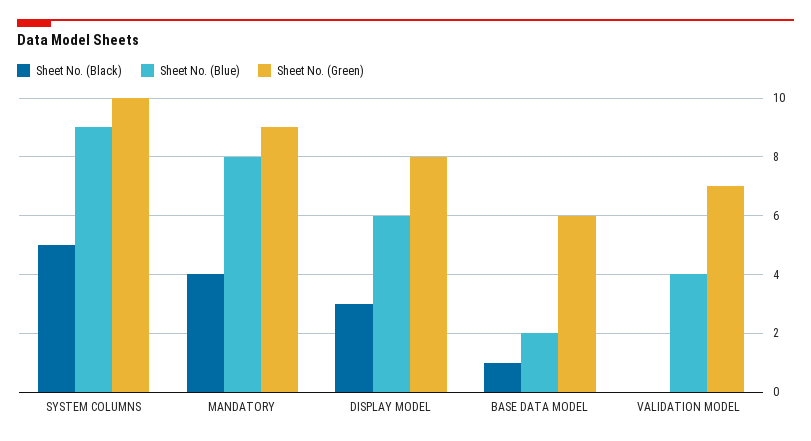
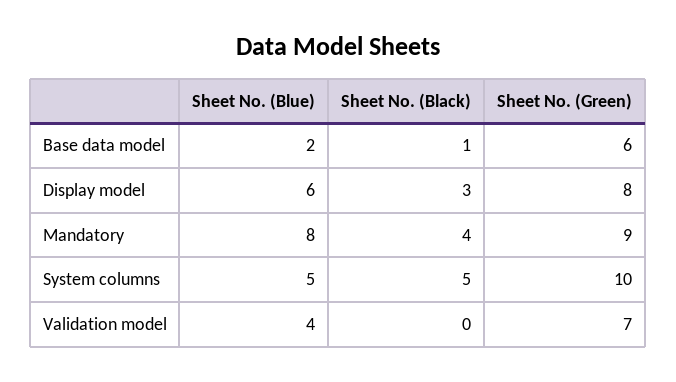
Sheet No. (Blue), SYSTEM COLUMNS: 9 -> 5

